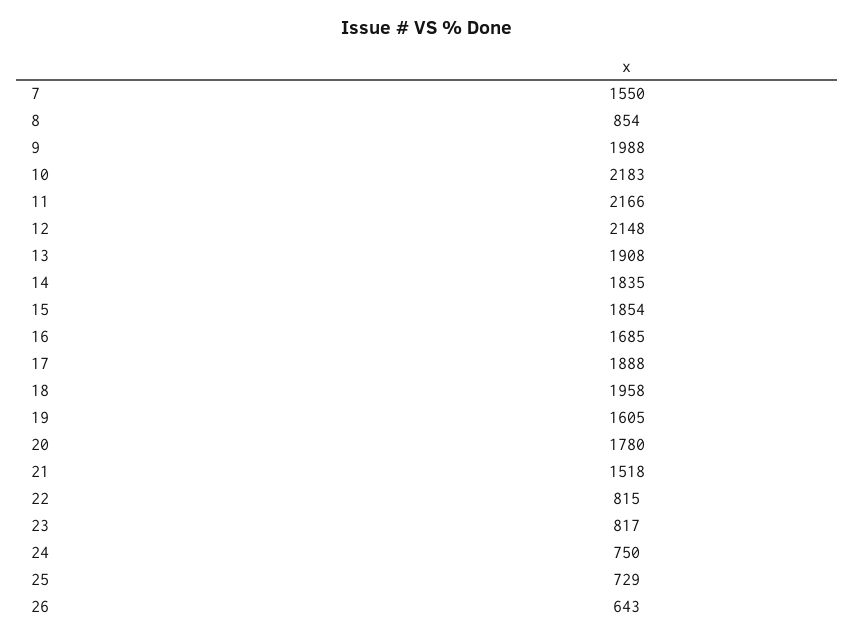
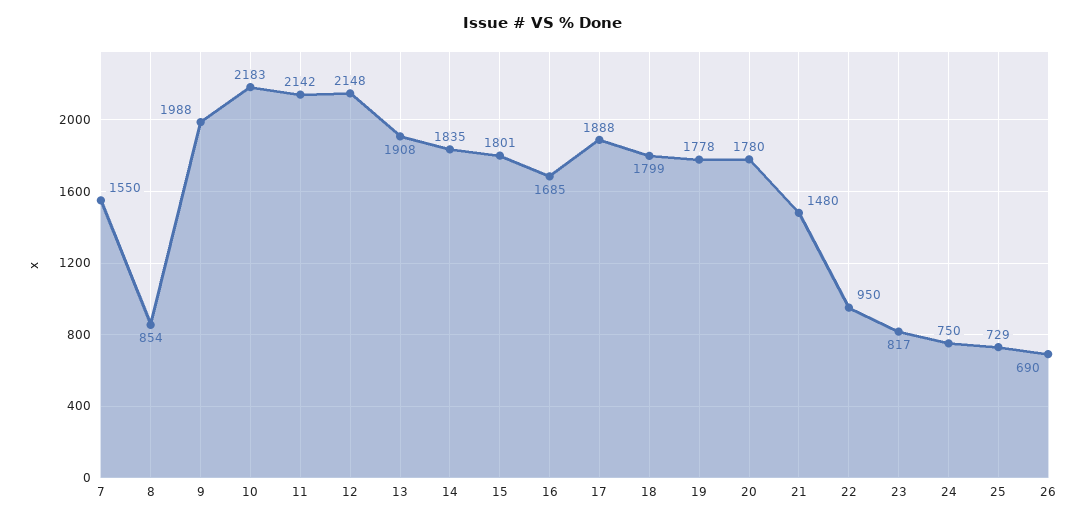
11: 2166 -> 2142
15: 1854 -> 1801
18: 1958 -> 1799
19: 1605 -> 1778
21: 1518 -> 1480
22: 815 -> 950
26: 643 -> 690

